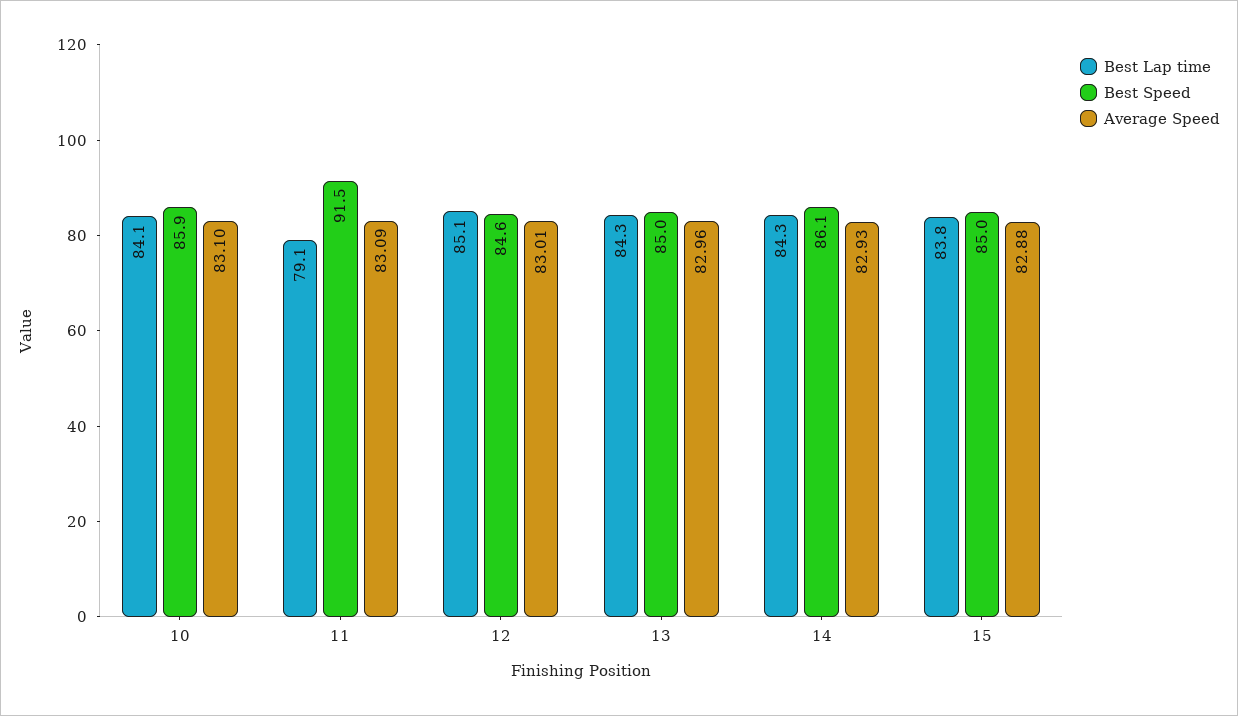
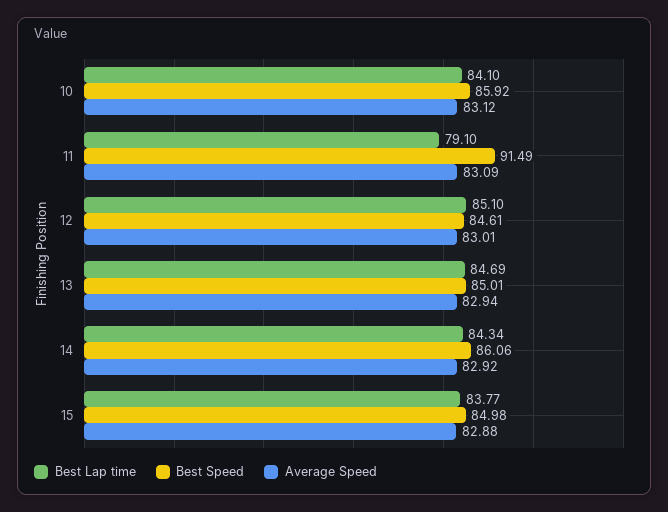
Average Speed, 10: 83.1 -> 83.12
Best Lap time, 13: 84.3 -> 84.69
Average Speed, 13: 82.96 -> 82.94
Average Speed, 14: 82.93 -> 82.92

